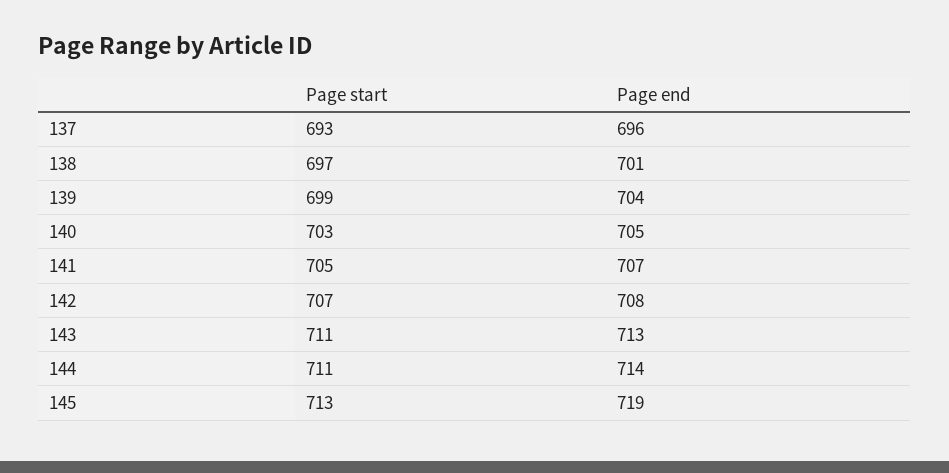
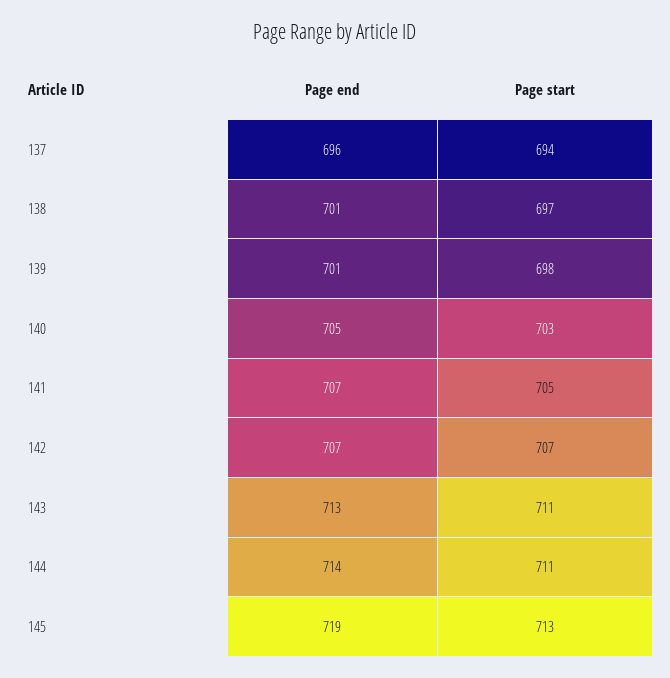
Page start, 137: 693 -> 694
Page start, 139: 699 -> 698
Page end, 139: 704 -> 701
Page end, 142: 708 -> 707

